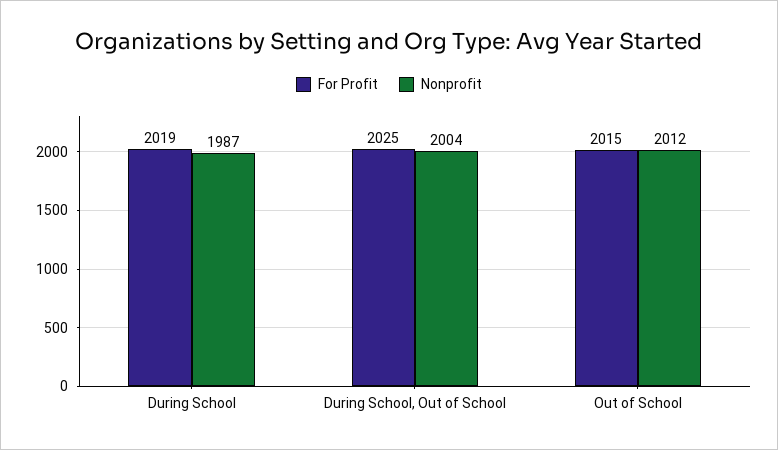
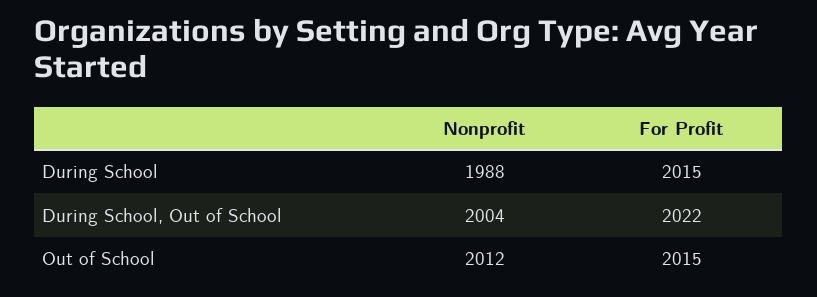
For Profit, During School: 2019 -> 2015
Nonprofit, During School: 1987 -> 1988
For Profit, During School, Out of School: 2025 -> 2022

